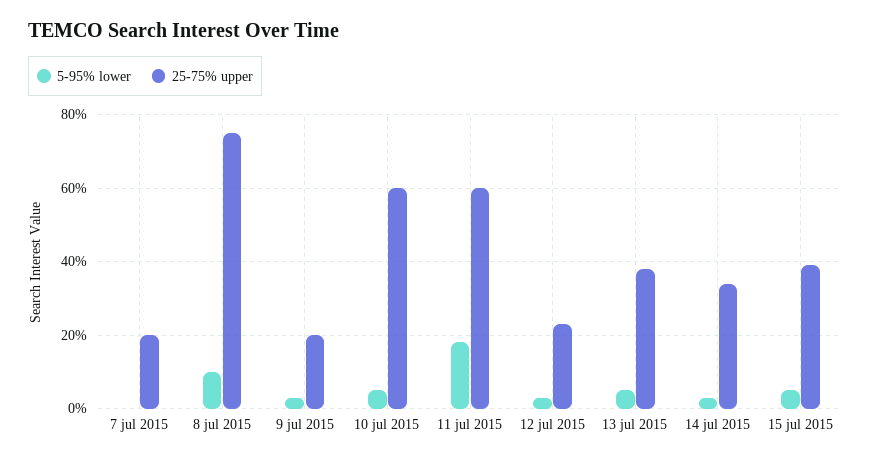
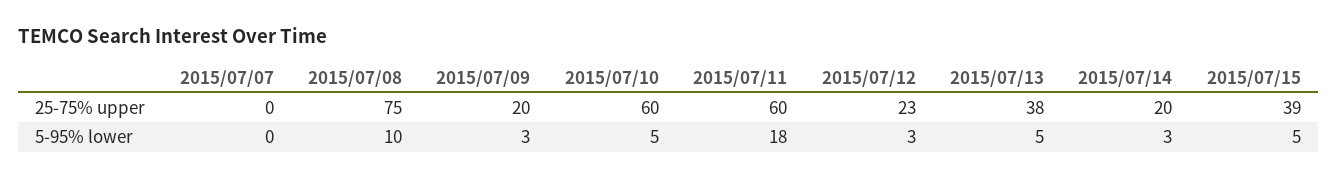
25-75% upper, 7 jul 2015: 20 -> 0
25-75% upper, 14 jul 2015: 35 -> 20

